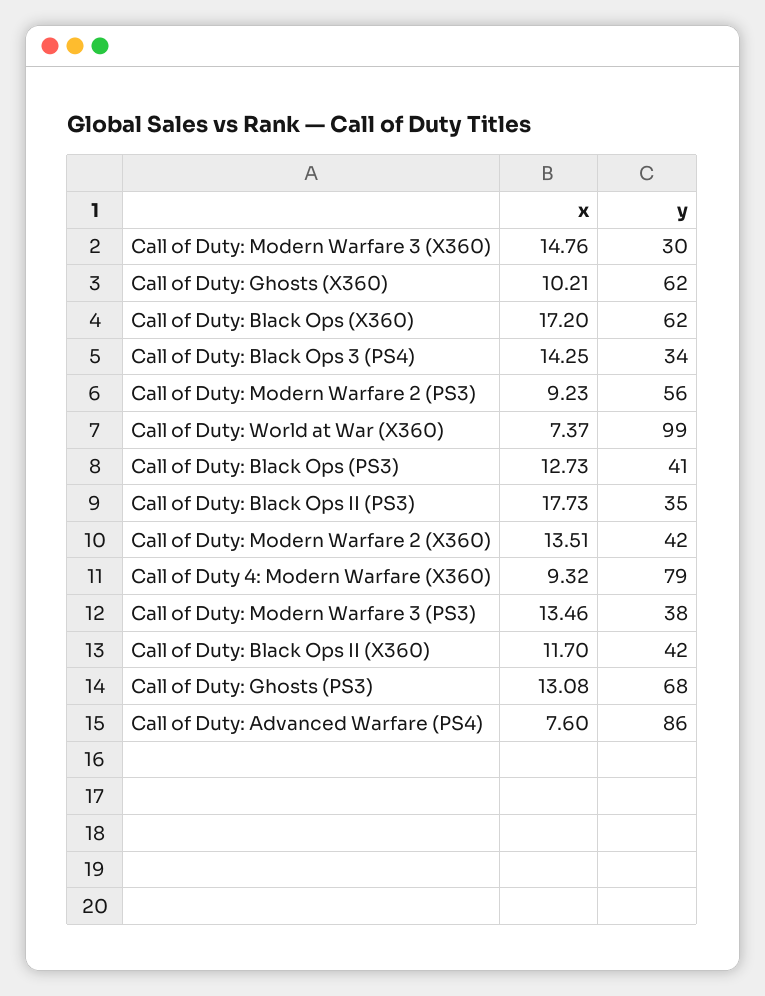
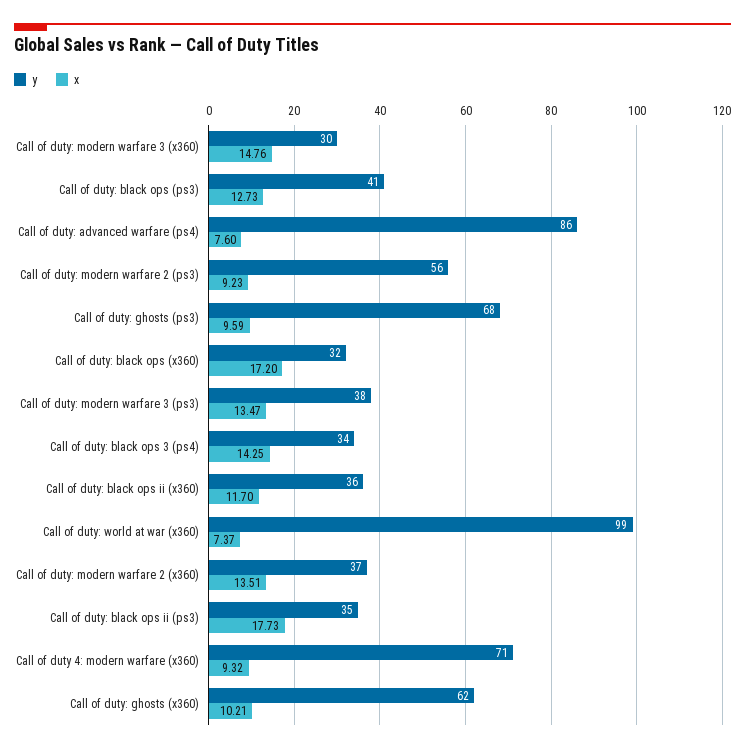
y, Call of Duty: Black Ops (X360): 62 -> 32
y, Call of Duty: Modern Warfare 2 (X360): 42 -> 37
y, Call of Duty 4: Modern Warfare (X360): 79 -> 71
x, Call of Duty: Modern Warfare 3 (PS3): 13.46 -> 13.47
y, Call of Duty: Black Ops II (X360): 42 -> 36
x, Call of Duty: Ghosts (PS3): 13.08 -> 9.59

